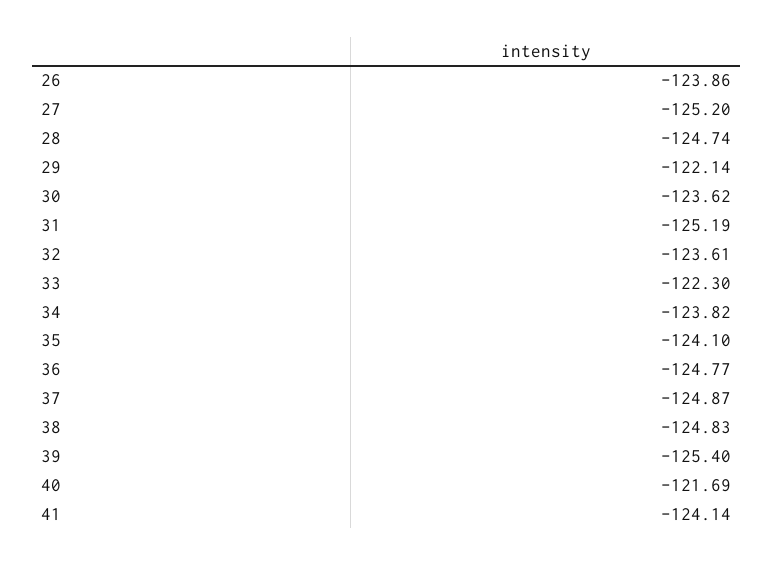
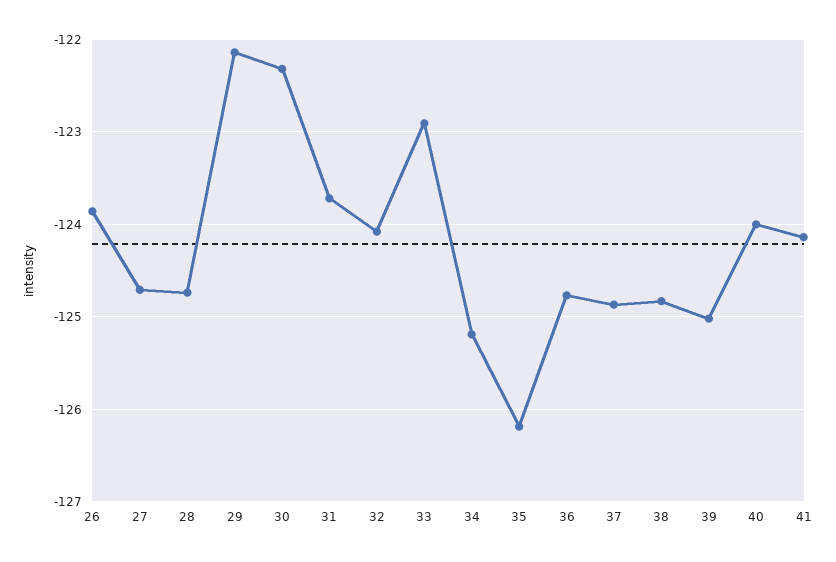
27: -125.2 -> -124.7
30: -123.62 -> -122.3
31: -125.19 -> -123.7
32: -123.61 -> -124.1
33: -122.3 -> -122.9
34: -123.82 -> -125.2
35: -124.1 -> -126.2
39: -125.4 -> -125
40: -121.69 -> -124

